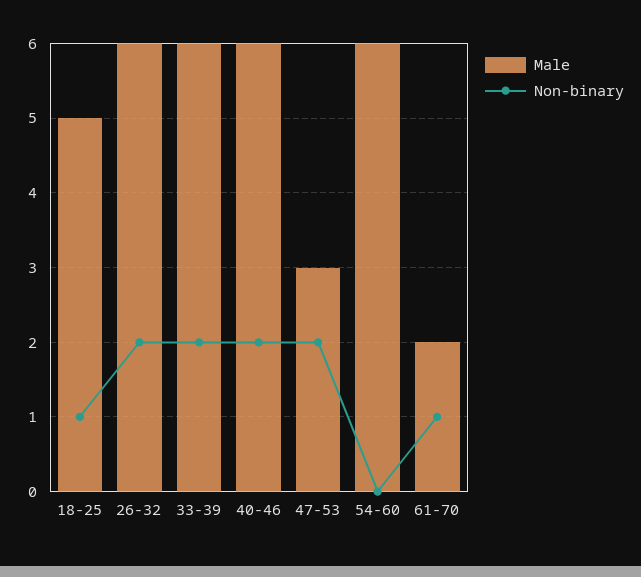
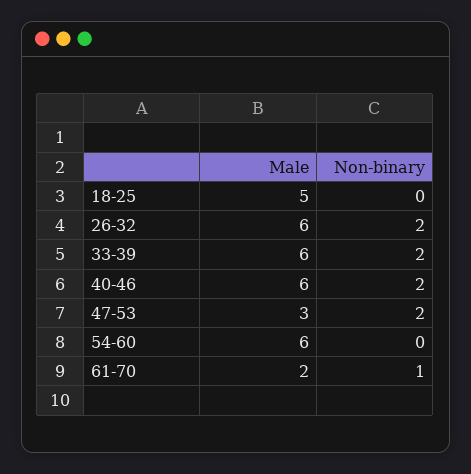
Non-binary, 18-25: 1 -> 0

